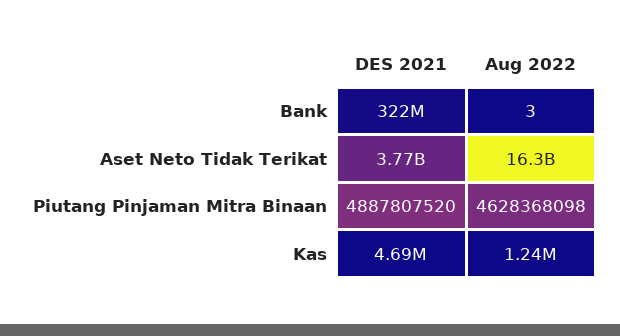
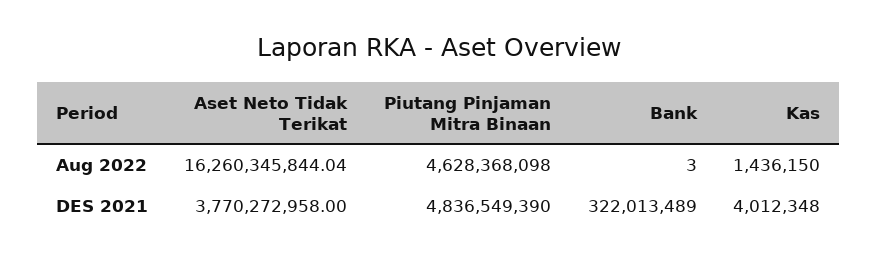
DES 2021, Piutang Pinjaman Mitra Binaan: 4887807520 -> 4836549390
DES 2021, Kas: 4690000 -> 4012348
Aug 2022, Kas: 1240000 -> 1436150

